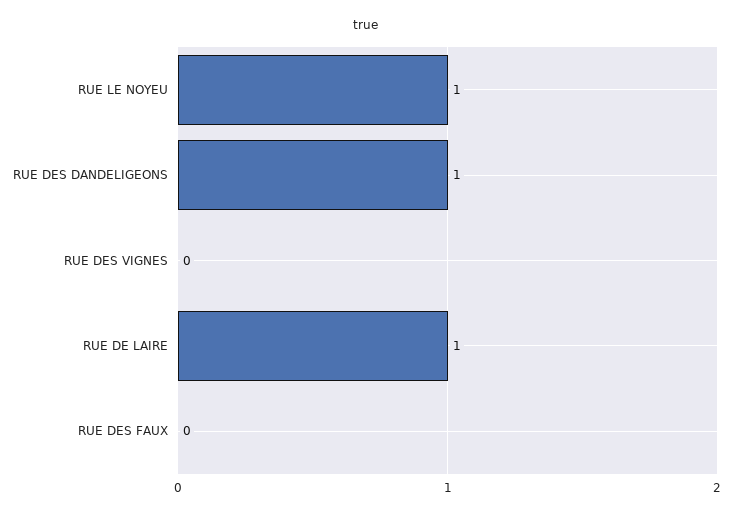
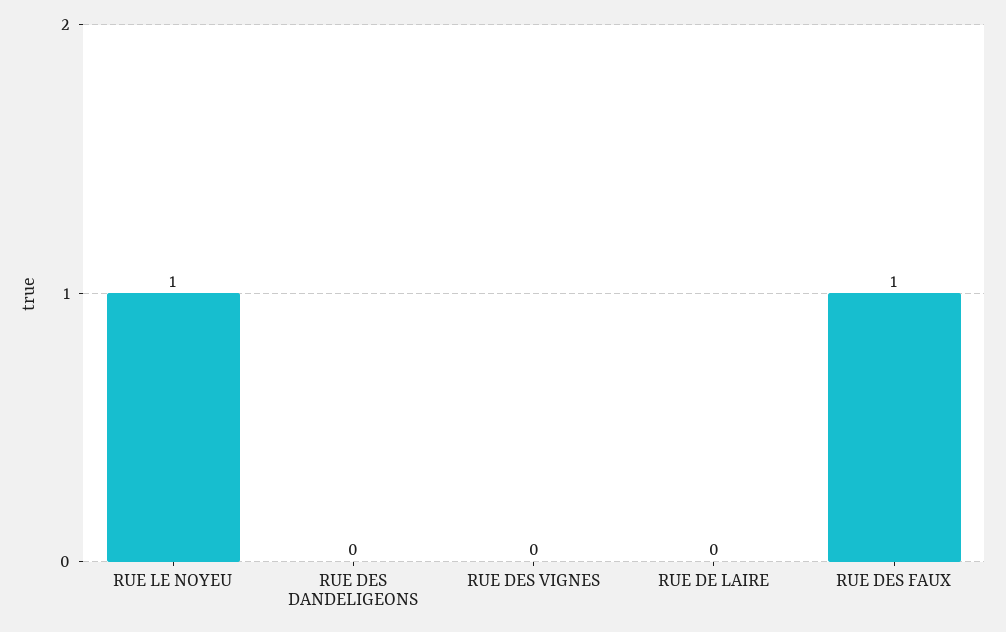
RUE DES DANDELIGEONS: 1 -> 0
RUE DE LAIRE: 1 -> 0
RUE DES FAUX: 0 -> 1

